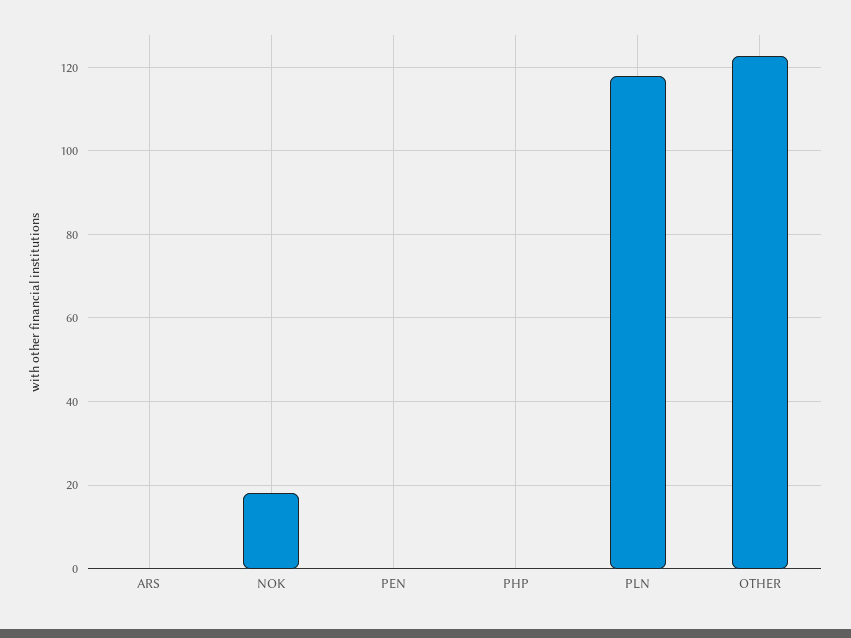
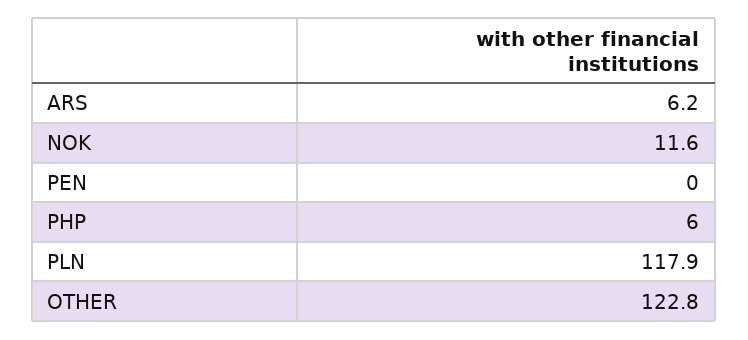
ARS: 0 -> 6.2
NOK: 18 -> 11.6
PHP: 0 -> 6

